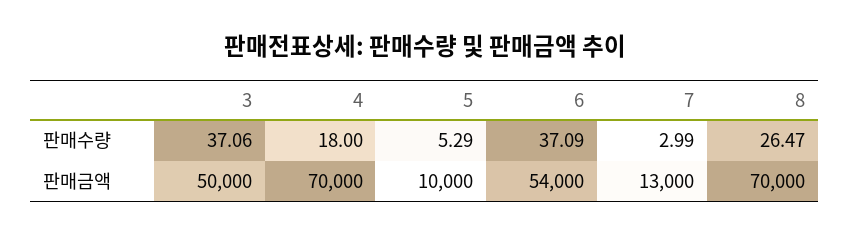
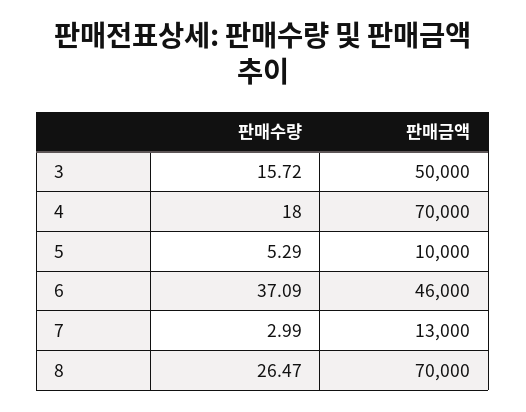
3, 판매수량: 37.06 -> 15.72
6, 판매금액: 54000 -> 46000

